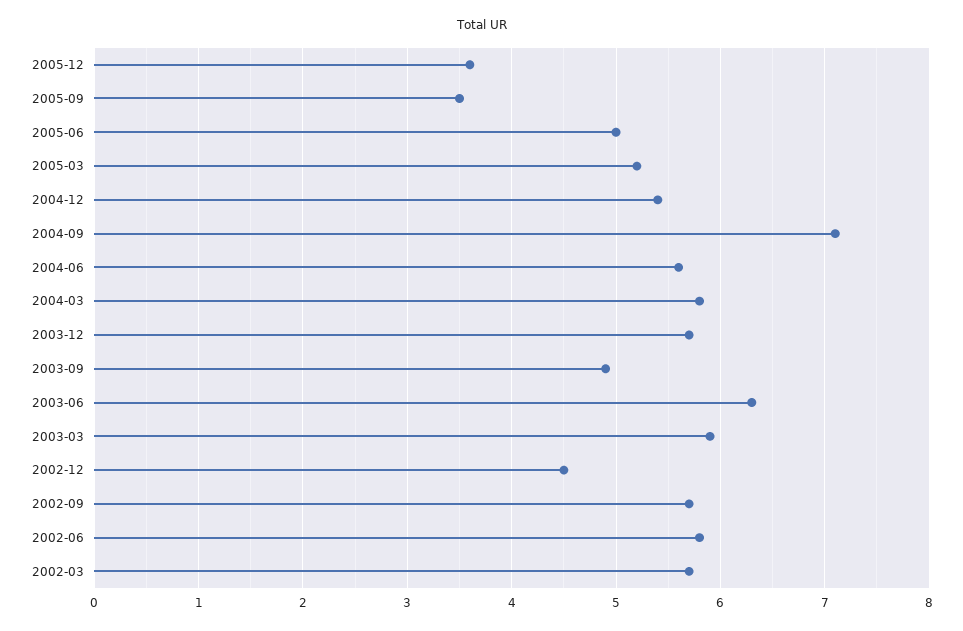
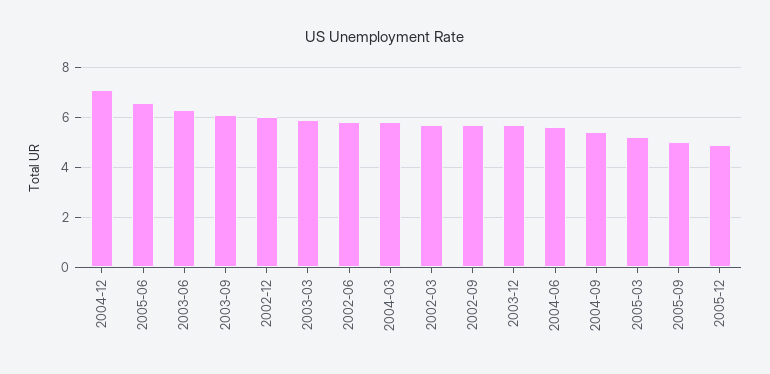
2005-12: 3.6 -> 5
2005-09: 3.5 -> 5
2005-06: 5 -> 6.5
2004-12: 5.4 -> 7
2004-09: 7.1 -> 5.5
2003-09: 4.9 -> 6
2002-12: 4.5 -> 6

